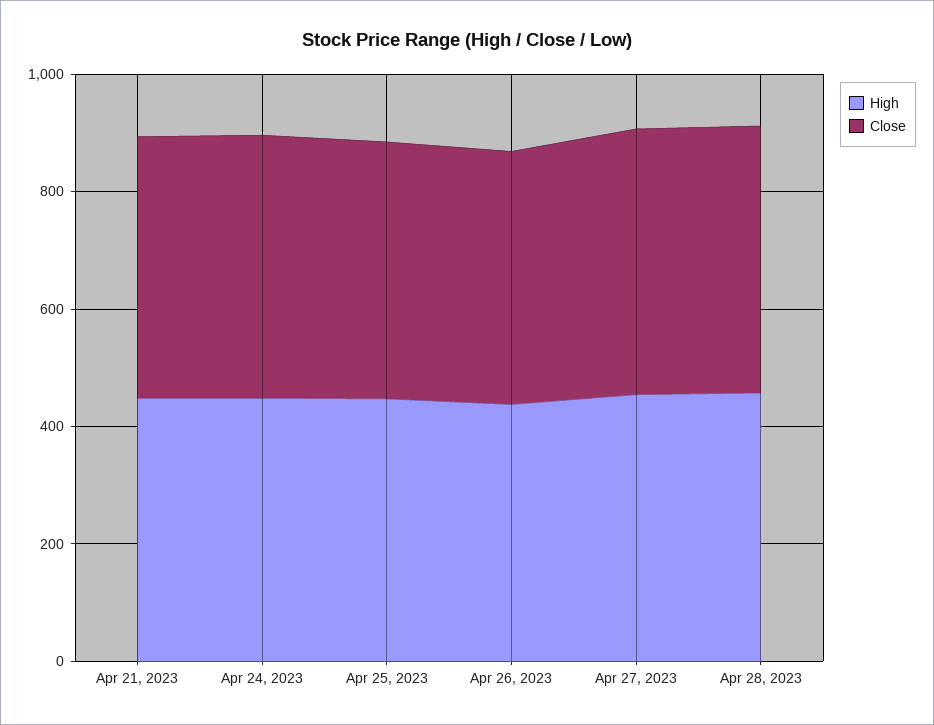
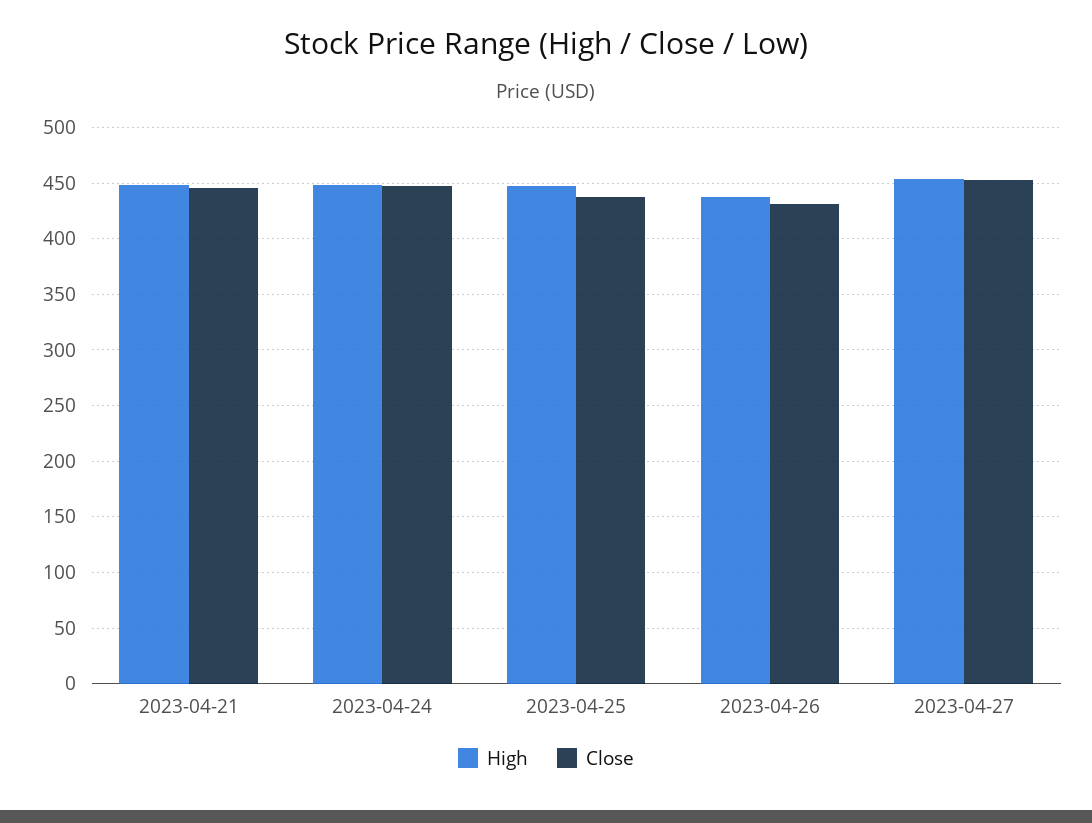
High, Apr 28, 2023: 450 -> none
Close, Apr 28, 2023: 450 -> none

